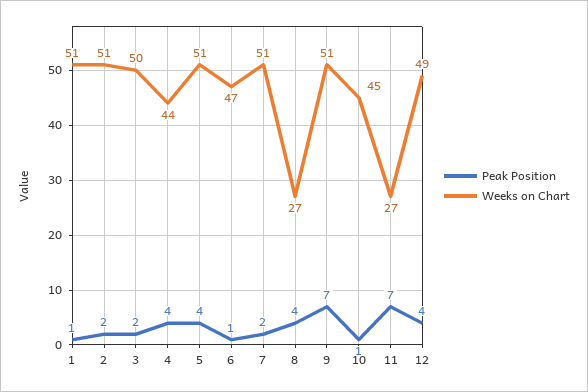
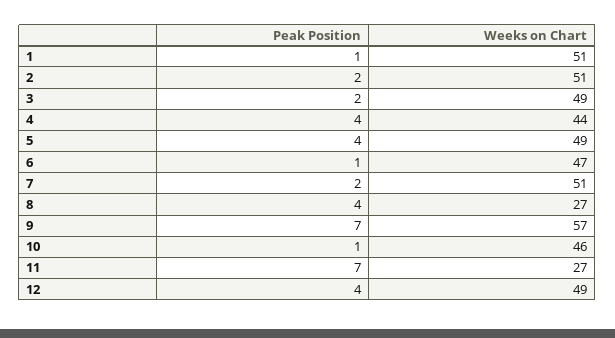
Weeks on Chart, 3: 50 -> 49
Weeks on Chart, 5: 51 -> 49
Weeks on Chart, 9: 51 -> 57
Weeks on Chart, 10: 45 -> 46

